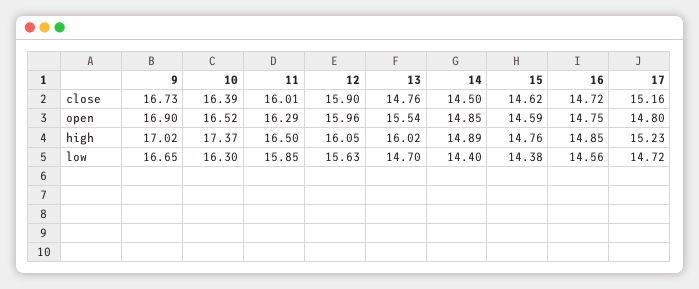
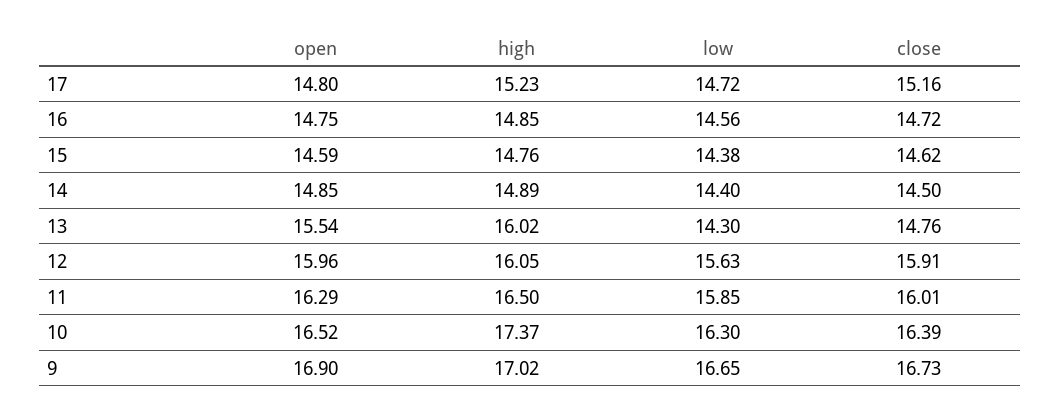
12, close: 15.9 -> 15.91
13, low: 14.7 -> 14.3

